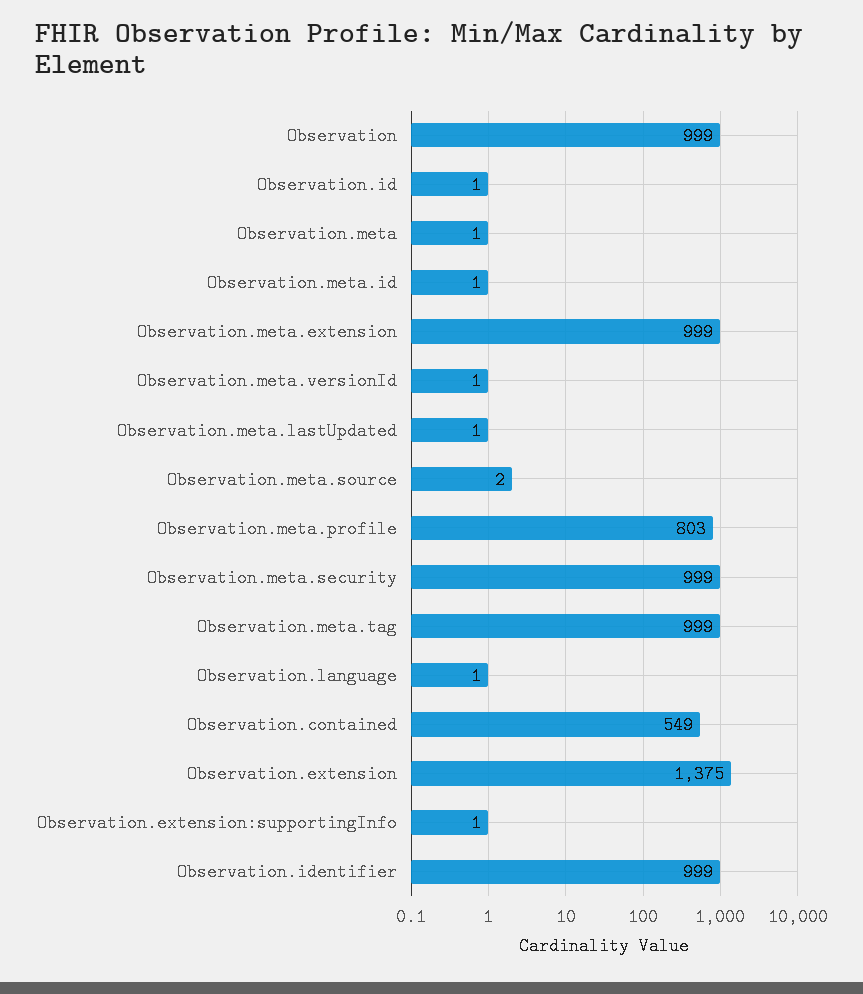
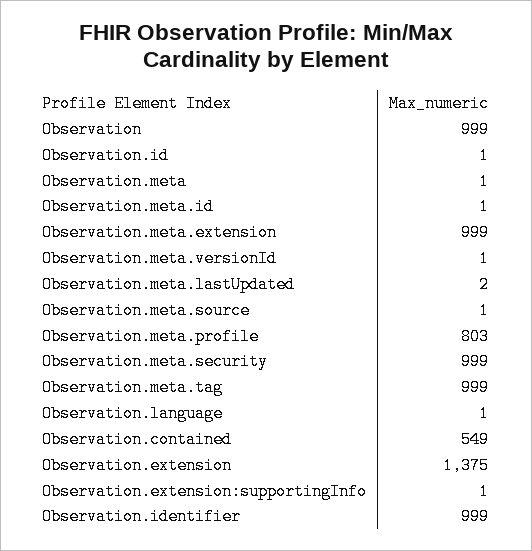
Observation.meta.lastUpdated: 1 -> 2
Observation.meta.source: 2 -> 1

